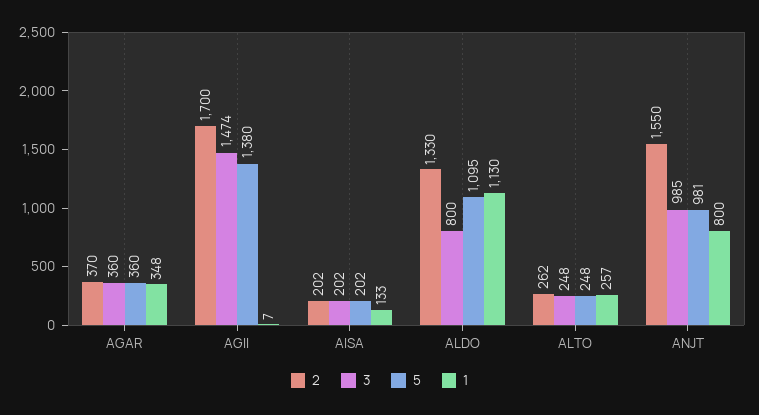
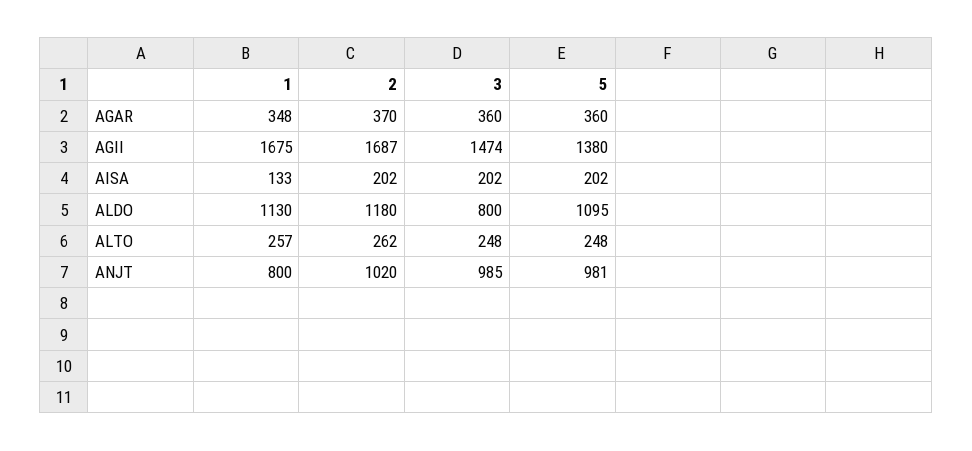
2, AGII: 1700 -> 1687
1, AGII: 7 -> 1675
2, ALDO: 1330 -> 1180
2, ANJT: 1550 -> 1020

